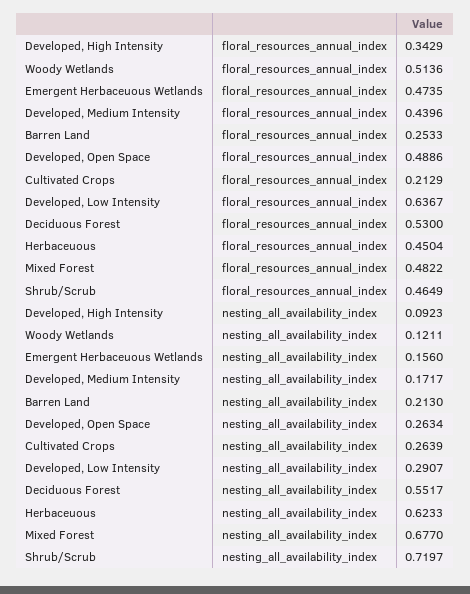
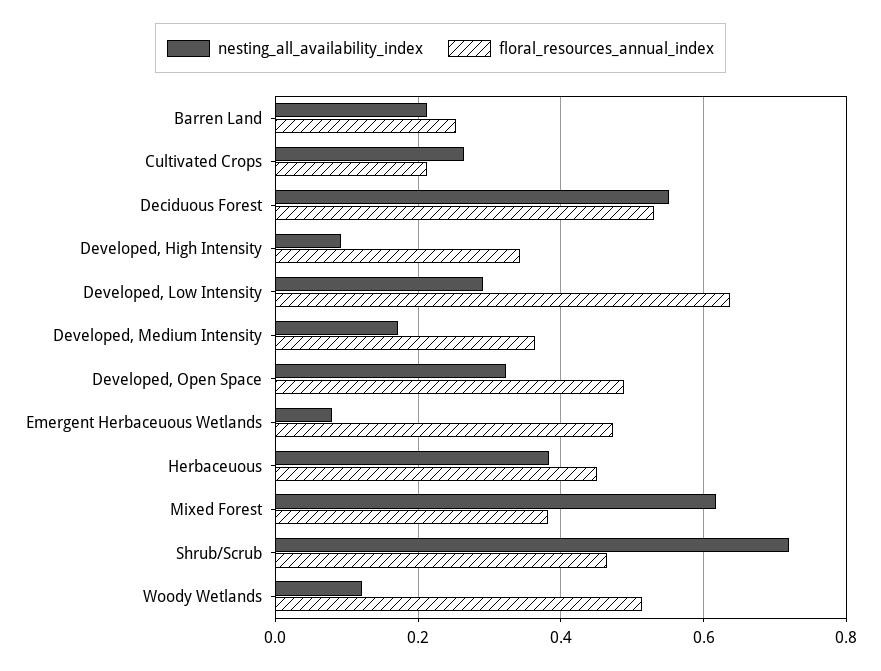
floral_resources_annual_index, Developed, Medium Intensity: 0.4396 -> 0.36
floral_resources_annual_index, Mixed Forest: 0.4822 -> 0.38
nesting_all_availability_index, Emergent Herbaceuous Wetlands: 0.156 -> 0.08
nesting_all_availability_index, Developed, Open Space: 0.2634 -> 0.32
nesting_all_availability_index, Herbaceuous: 0.6233 -> 0.38
nesting_all_availability_index, Mixed Forest: 0.677 -> 0.62

